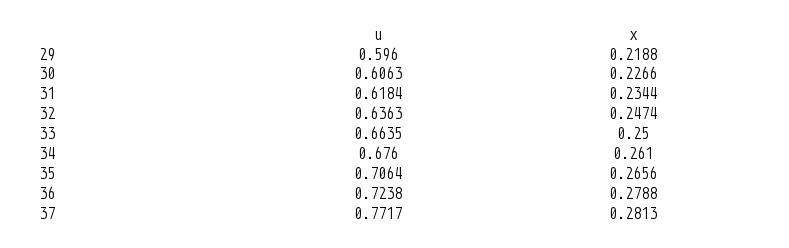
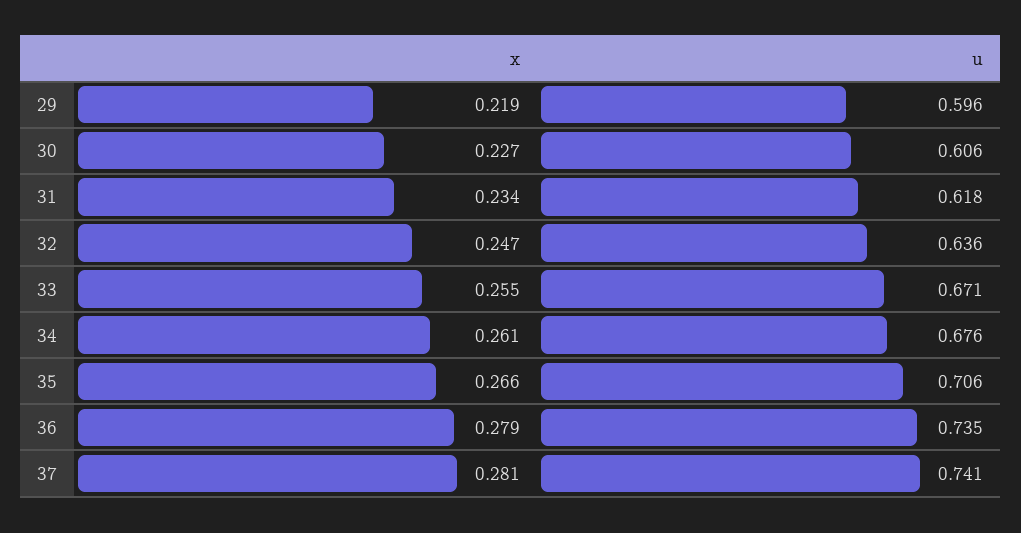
u, 33: 0.6635 -> 0.671
x, 33: 0.25 -> 0.255
u, 36: 0.7238 -> 0.735
u, 37: 0.7717 -> 0.741

